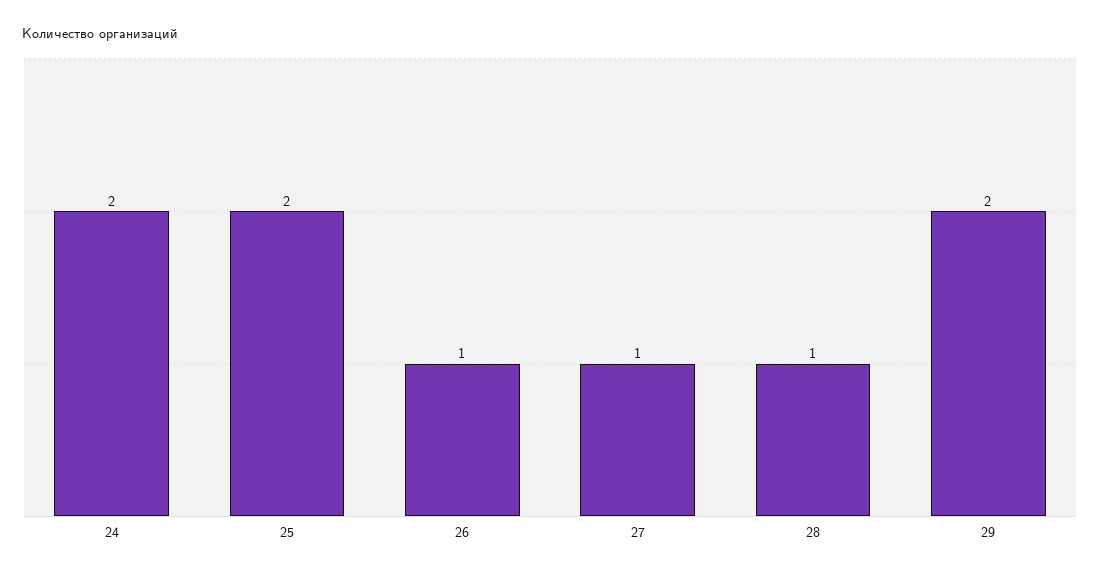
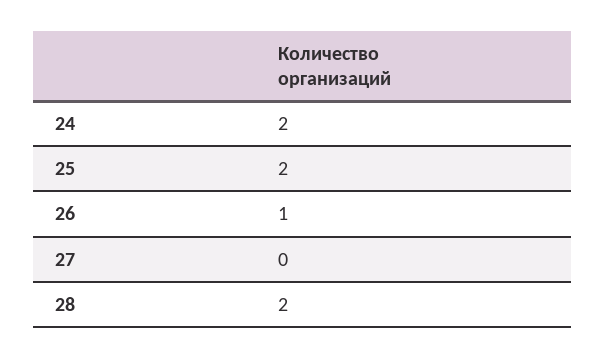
27: 1 -> 0
28: 1 -> 2
29: 2 -> none

